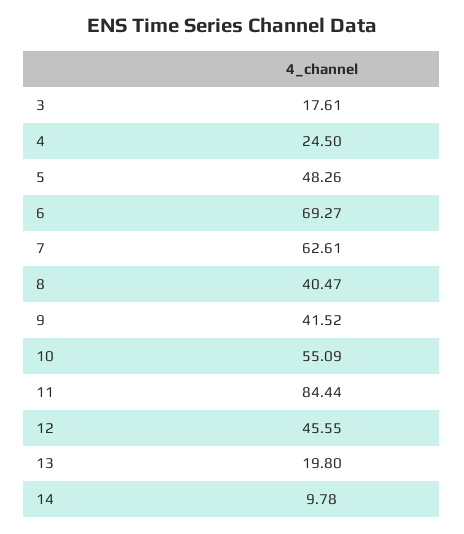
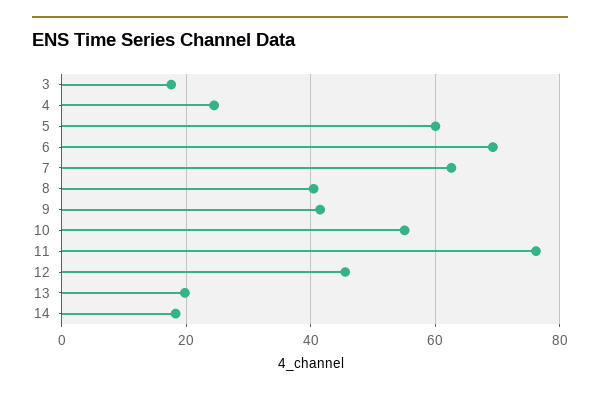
5: 48.26 -> 60
11: 84.44 -> 76
14: 9.78 -> 18

